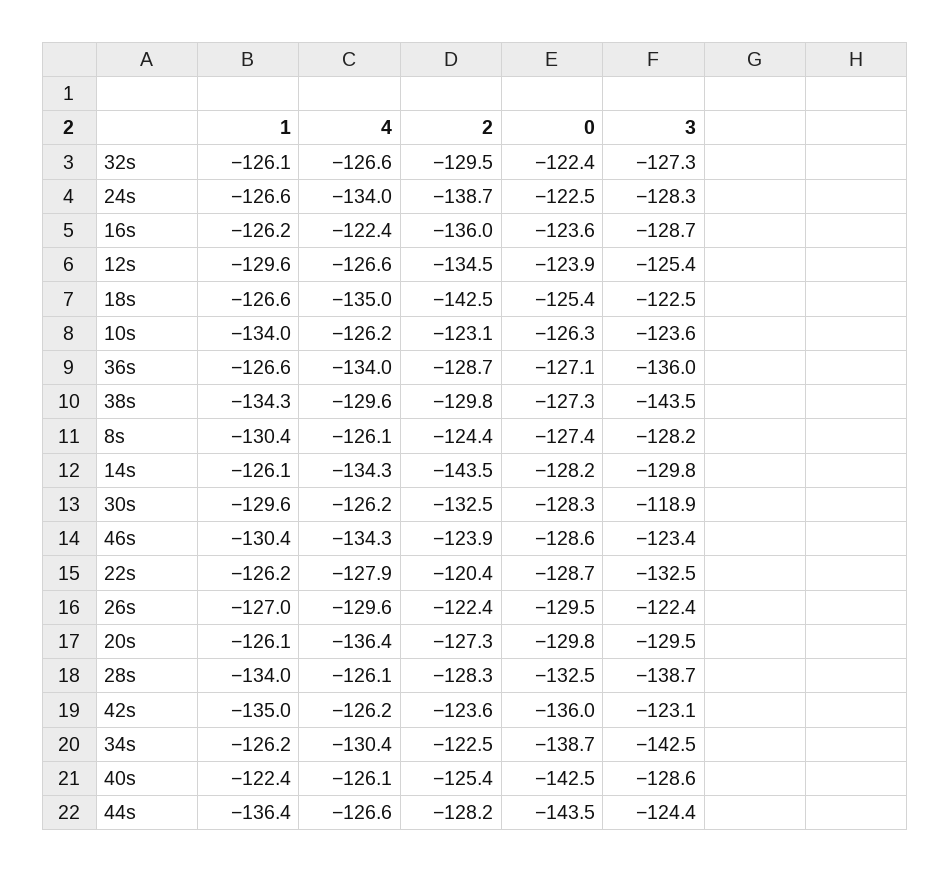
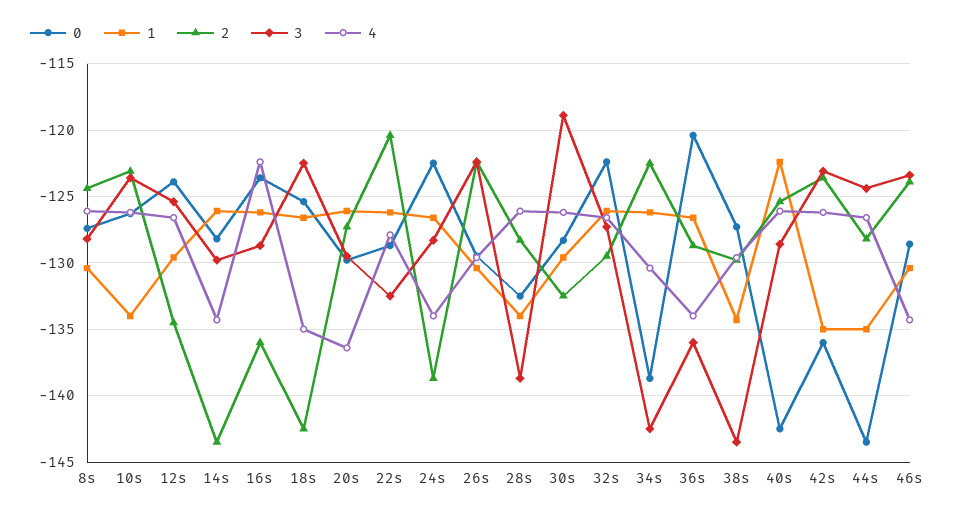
0, 36s: -127.1 -> -120.5
1, 26s: -127 -> -130.5
1, 44s: -136.4 -> -135

